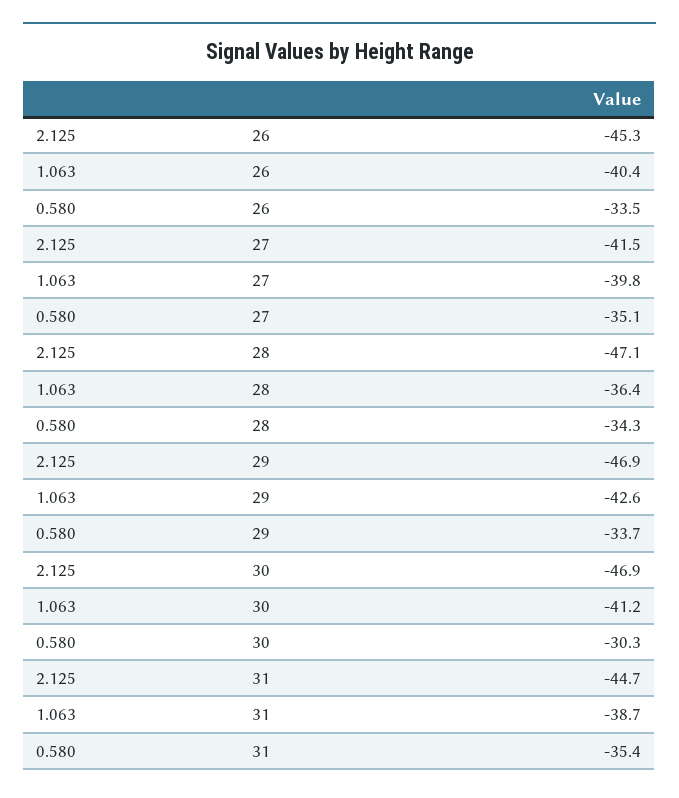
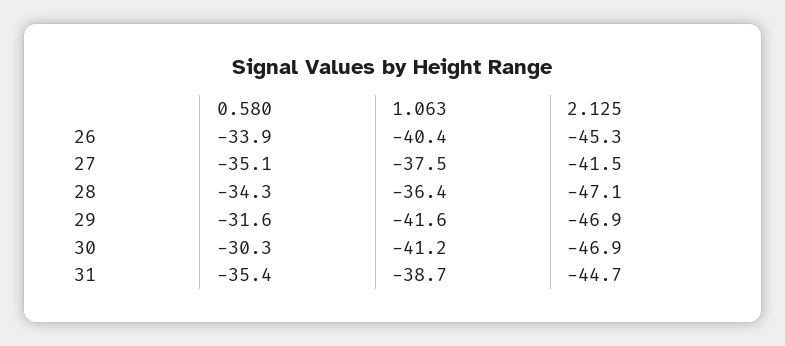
0.580, 26: -33.5 -> -33.9
1.063, 27: -39.8 -> -37.5
1.063, 29: -42.6 -> -41.6
0.580, 29: -33.7 -> -31.6

